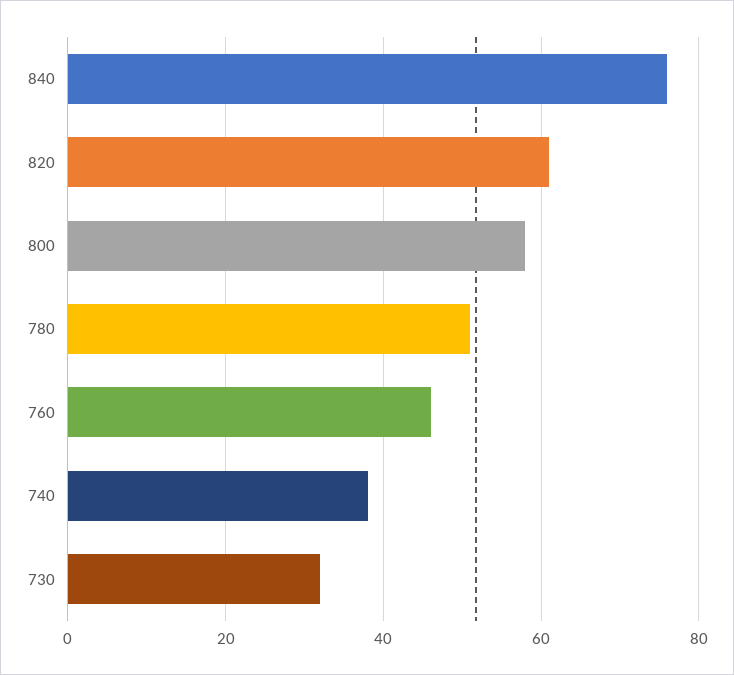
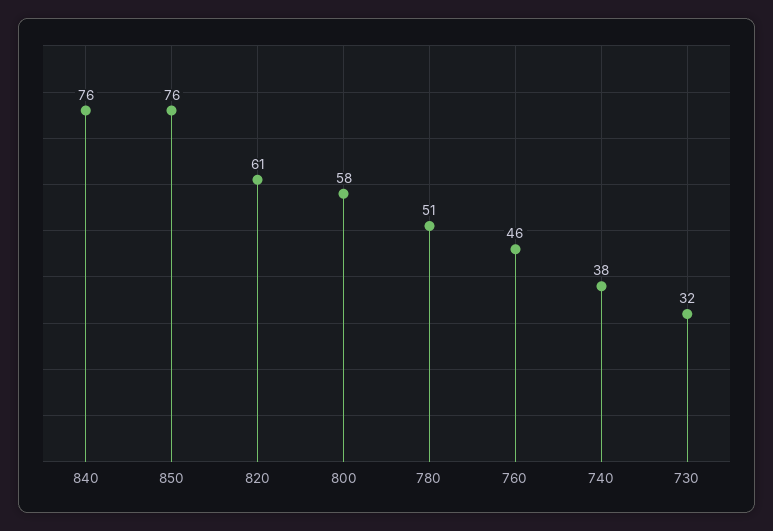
850: none -> 76

